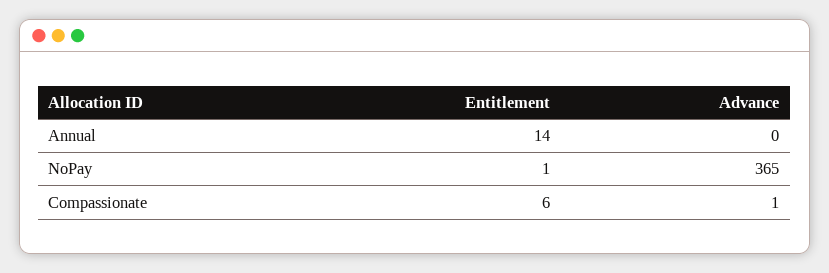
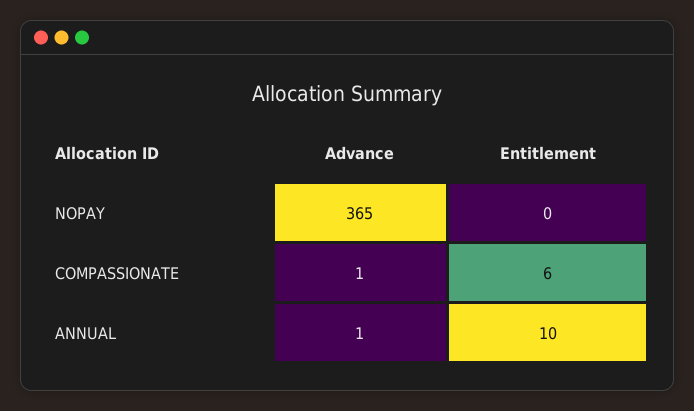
Entitlement, Annual: 14 -> 10
Advance, Annual: 0 -> 1
Entitlement, NoPay: 1 -> 0

